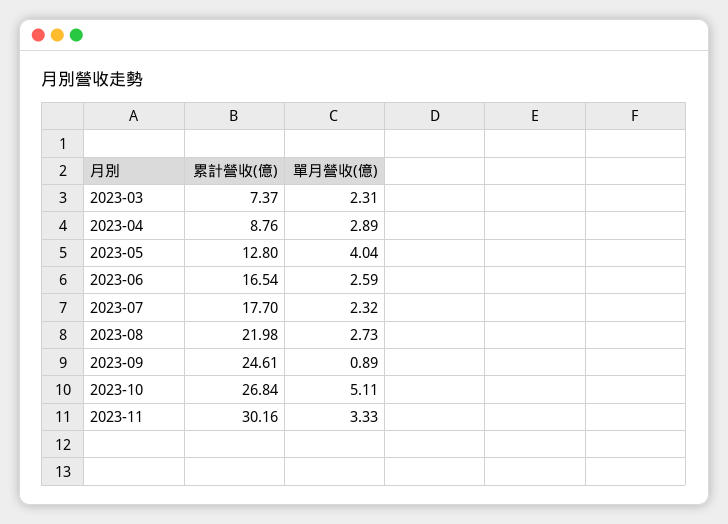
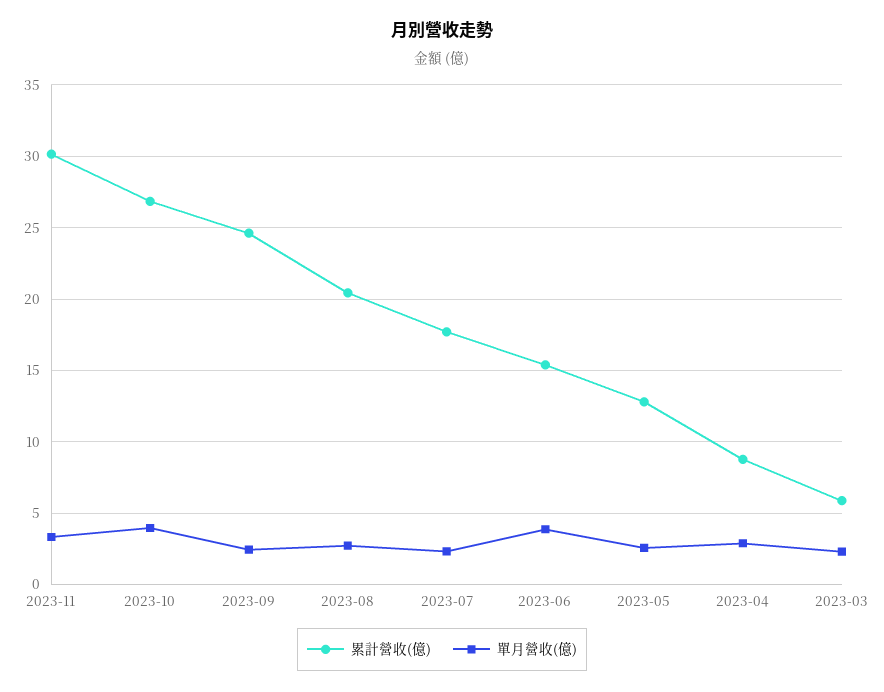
累計營收(億), 2023-03: 7.37 -> 6
單月營收(億), 2023-05: 4.04 -> 2.5
累計營收(億), 2023-06: 16.54 -> 15.5
單月營收(億), 2023-06: 2.59 -> 4
累計營收(億), 2023-08: 21.98 -> 20.5
單月營收(億), 2023-09: 0.89 -> 2.5
單月營收(億), 2023-10: 5.11 -> 4

